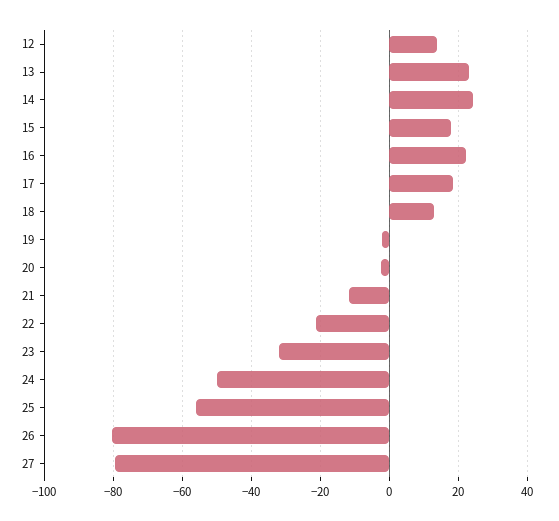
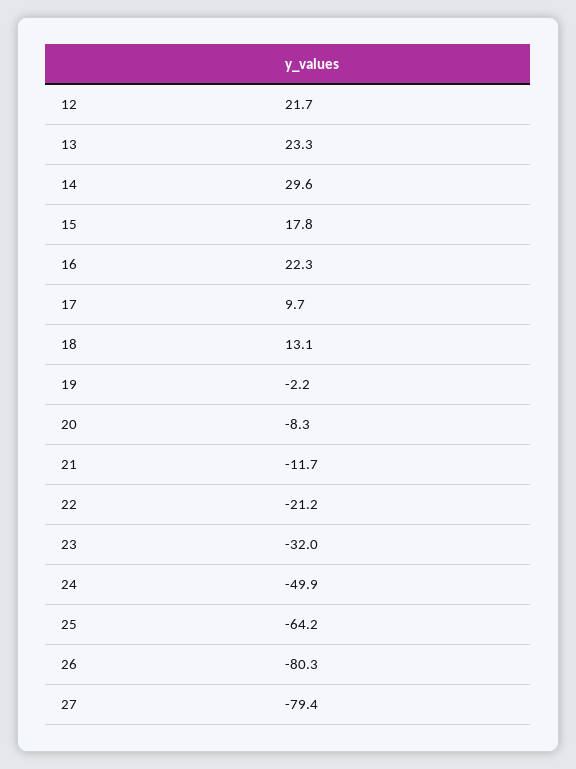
12: 14 -> 21.7
14: 24 -> 29.6
17: 18 -> 9.7
20: -2 -> -8.3
25: -56 -> -64.2

